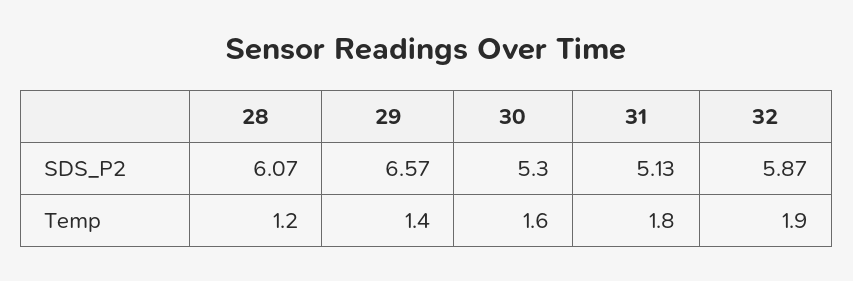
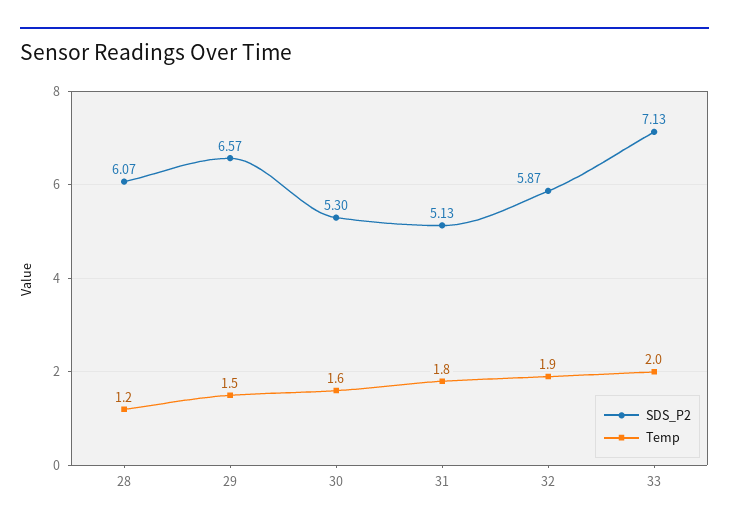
Temp, 29: 1.4 -> 1.5
SDS_P2, 33: none -> 7.13
Temp, 33: none -> 2

